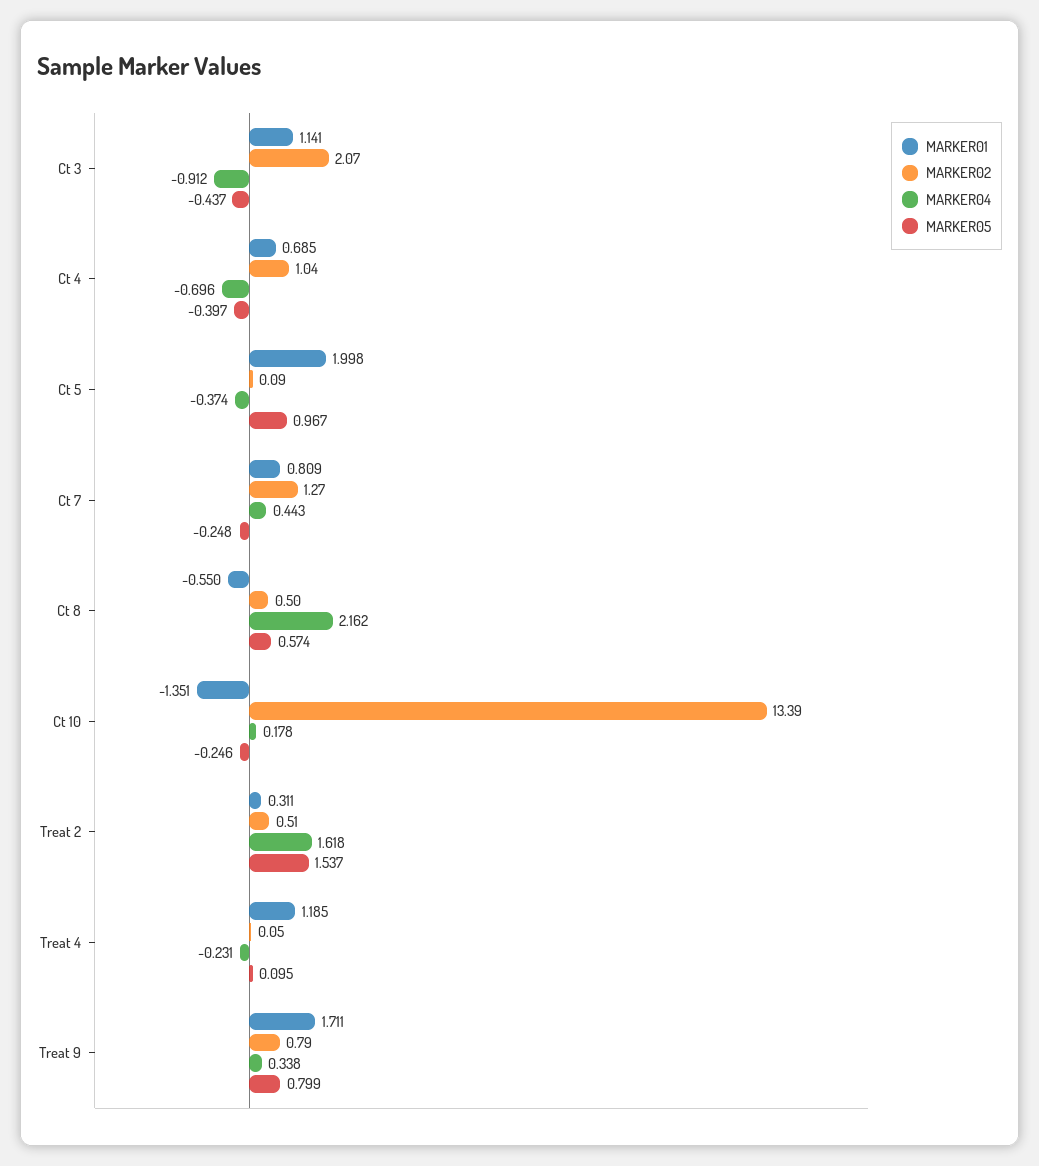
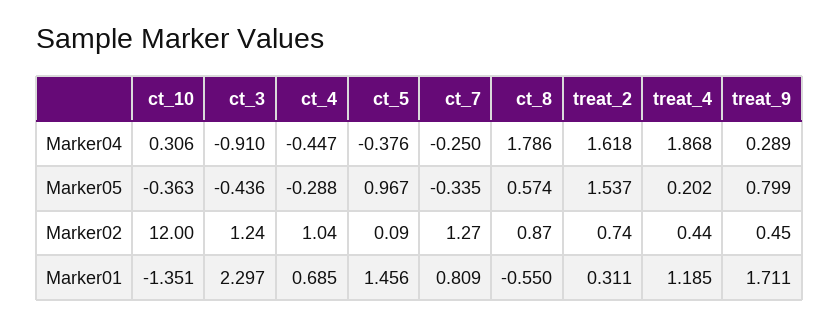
MARKER01, Ct 3: 1.141 -> 2.297
MARKER02, Ct 3: 2.07 -> 1.24
MARKER04, Ct 3: -0.912 -> -0.91
MARKER05, Ct 3: -0.437 -> -0.436
MARKER04, Ct 4: -0.696 -> -0.447
MARKER05, Ct 4: -0.397 -> -0.288
MARKER01, Ct 5: 1.998 -> 1.456
MARKER04, Ct 5: -0.374 -> -0.376
MARKER04, Ct 7: 0.443 -> -0.25
MARKER05, Ct 7: -0.248 -> -0.335
MARKER02, Ct 8: 0.5 -> 0.87
MARKER04, Ct 8: 2.162 -> 1.786
MARKER02, Ct 10: 13.39 -> 12
MARKER04, Ct 10: 0.178 -> 0.306
MARKER05, Ct 10: -0.246 -> -0.363
MARKER02, Treat 2: 0.51 -> 0.74
MARKER02, Treat 4: 0.05 -> 0.44
MARKER04, Treat 4: -0.231 -> 1.868
MARKER05, Treat 4: 0.095 -> 0.202
MARKER02, Treat 9: 0.79 -> 0.45
MARKER04, Treat 9: 0.338 -> 0.289

